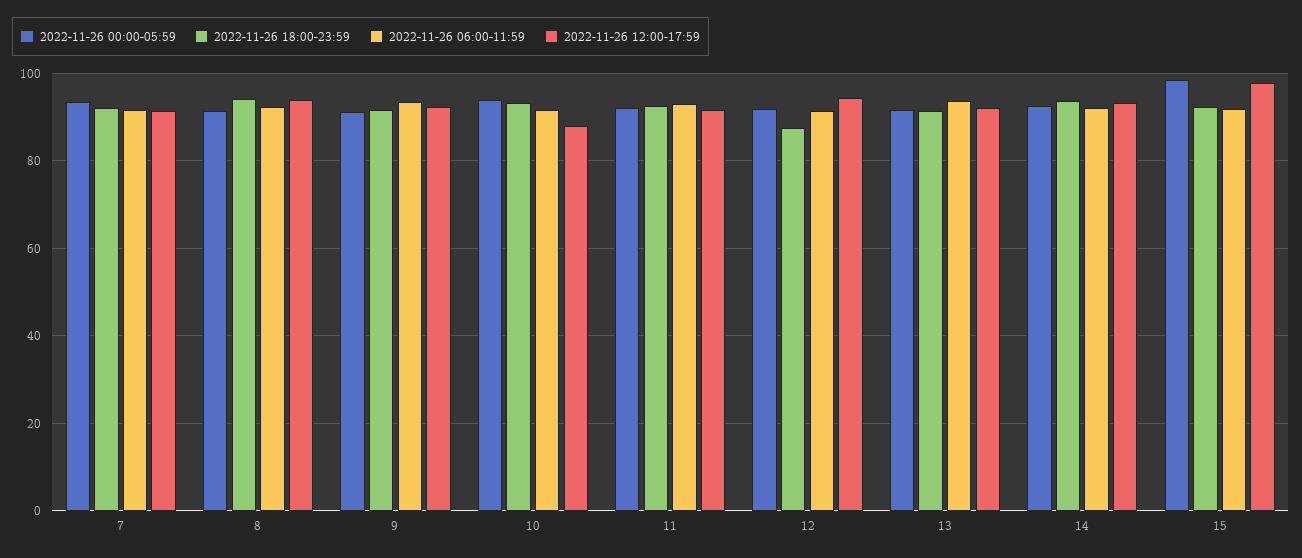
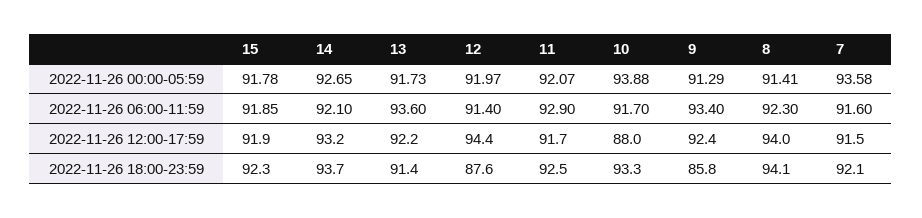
2022-11-26 18:00-23:59, 9: 92 -> 85.8
2022-11-26 00:00-05:59, 15: 98 -> 91.78
2022-11-26 12:00-17:59, 15: 98 -> 91.9

